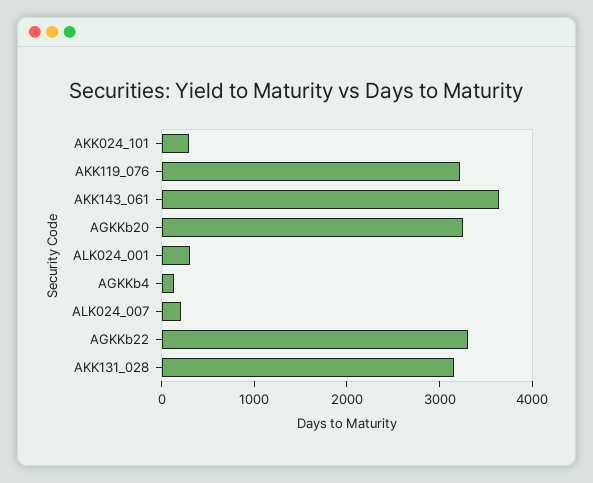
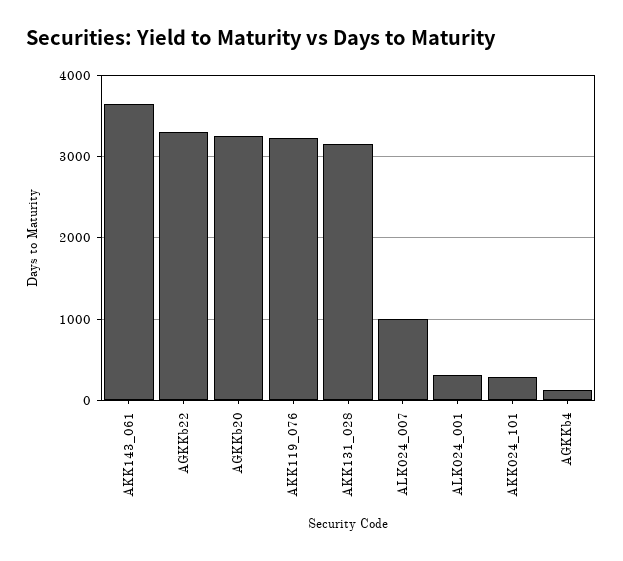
ALK024_007: 200 -> 1000

